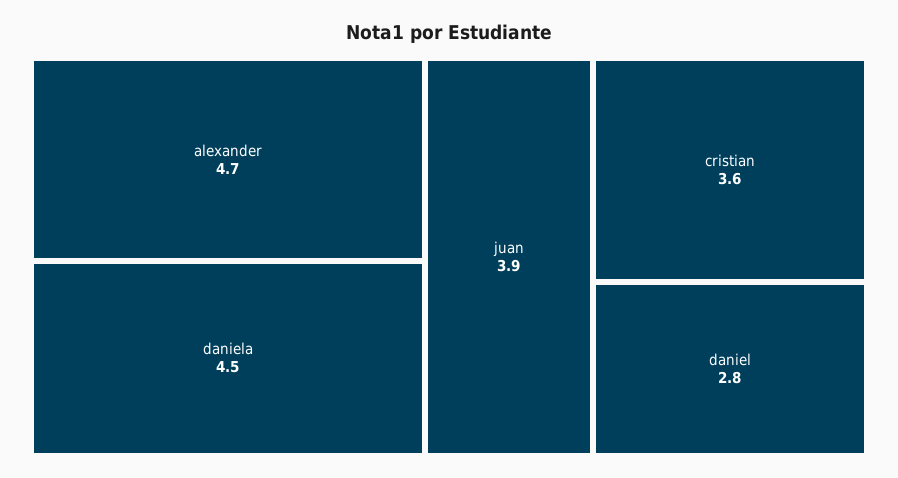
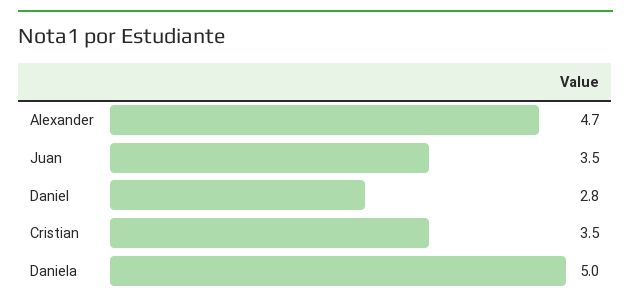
daniela: 4.5 -> 5
juan: 3.9 -> 3.5
cristian: 3.6 -> 3.5

